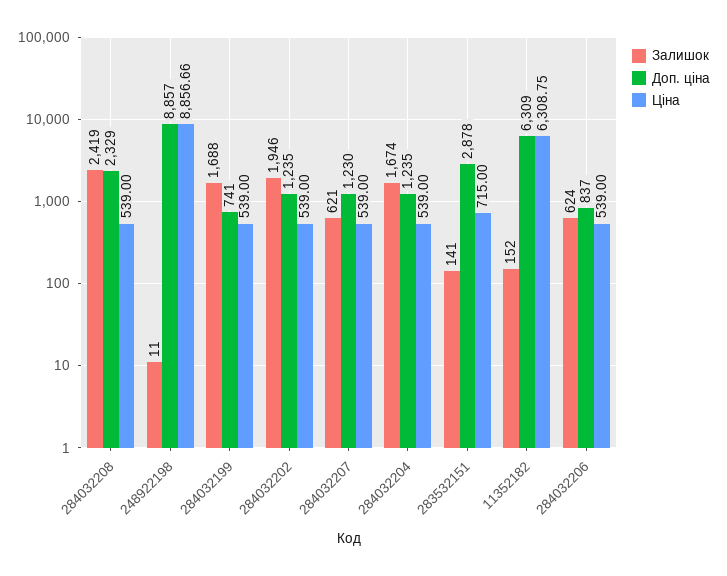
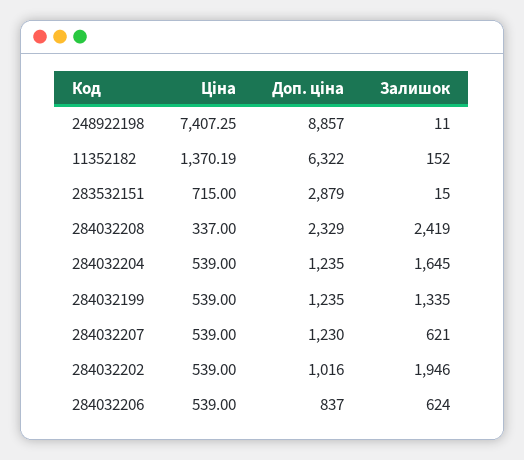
Ціна, 284032208: 539 -> 337
Ціна, 248922198: 8856.66 -> 7407.25
Залишок, 284032199: 1688 -> 1335
Доп. ціна, 284032199: 741 -> 1235
Доп. ціна, 284032202: 1235 -> 1016
Залишок, 284032204: 1674 -> 1645
Залишок, 283532151: 141 -> 15
Доп. ціна, 283532151: 2878 -> 2879
Доп. ціна, 11352182: 6309 -> 6322
Ціна, 11352182: 6308.75 -> 1370.19

